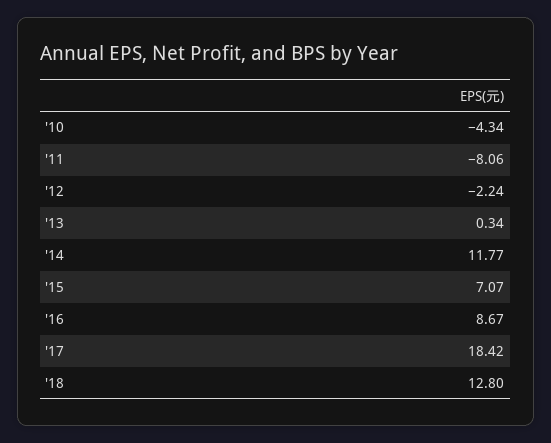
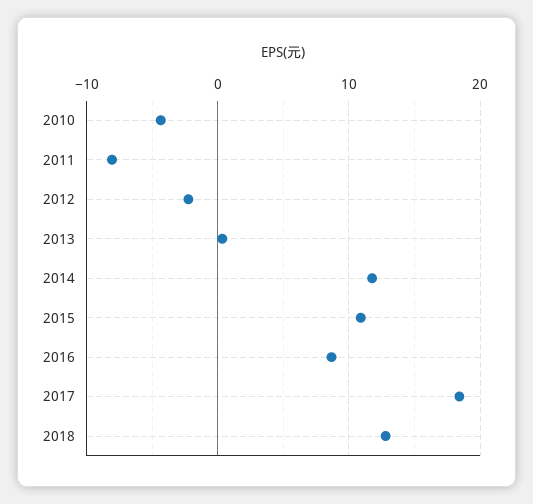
'15: 7.07 -> 11

